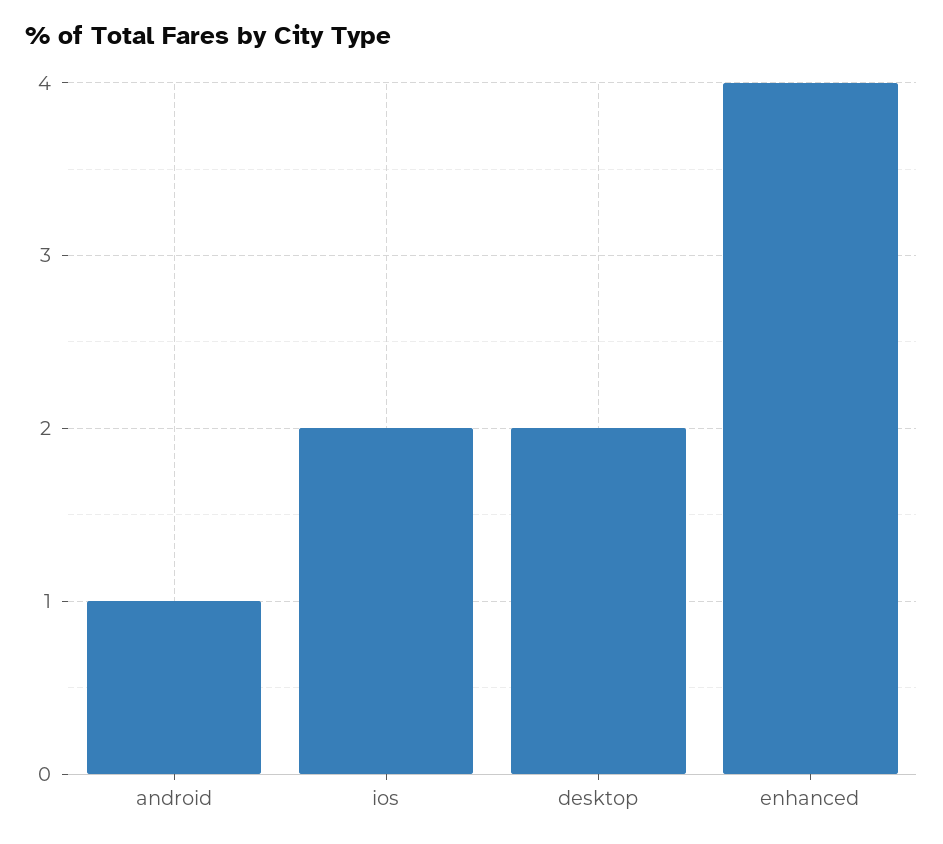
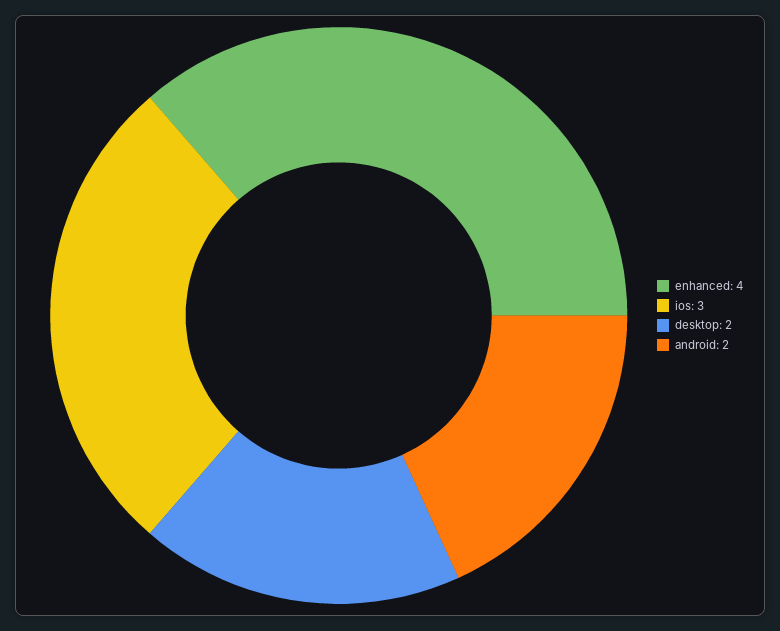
android: 1 -> 2
ios: 2 -> 3

